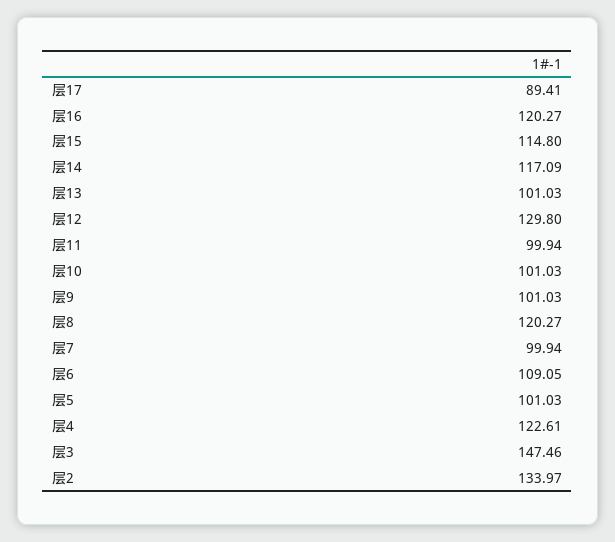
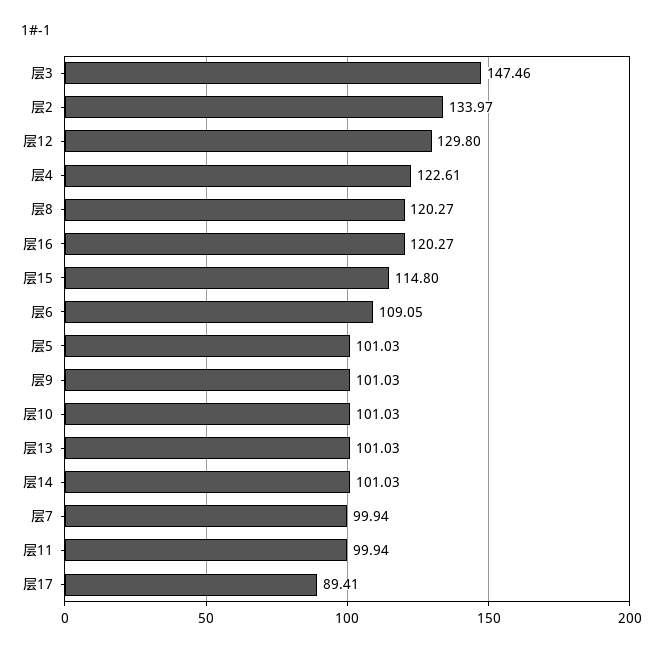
层14: 117.09 -> 101.03

